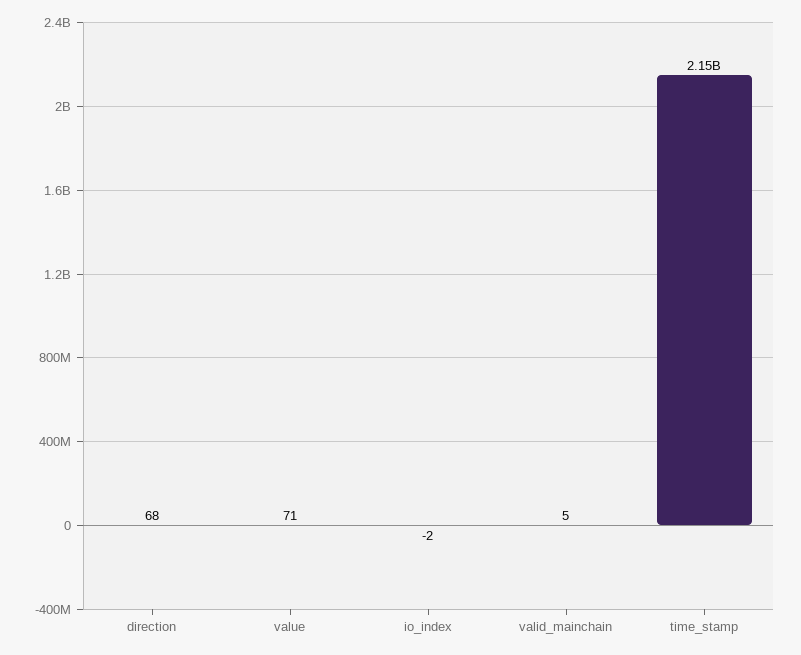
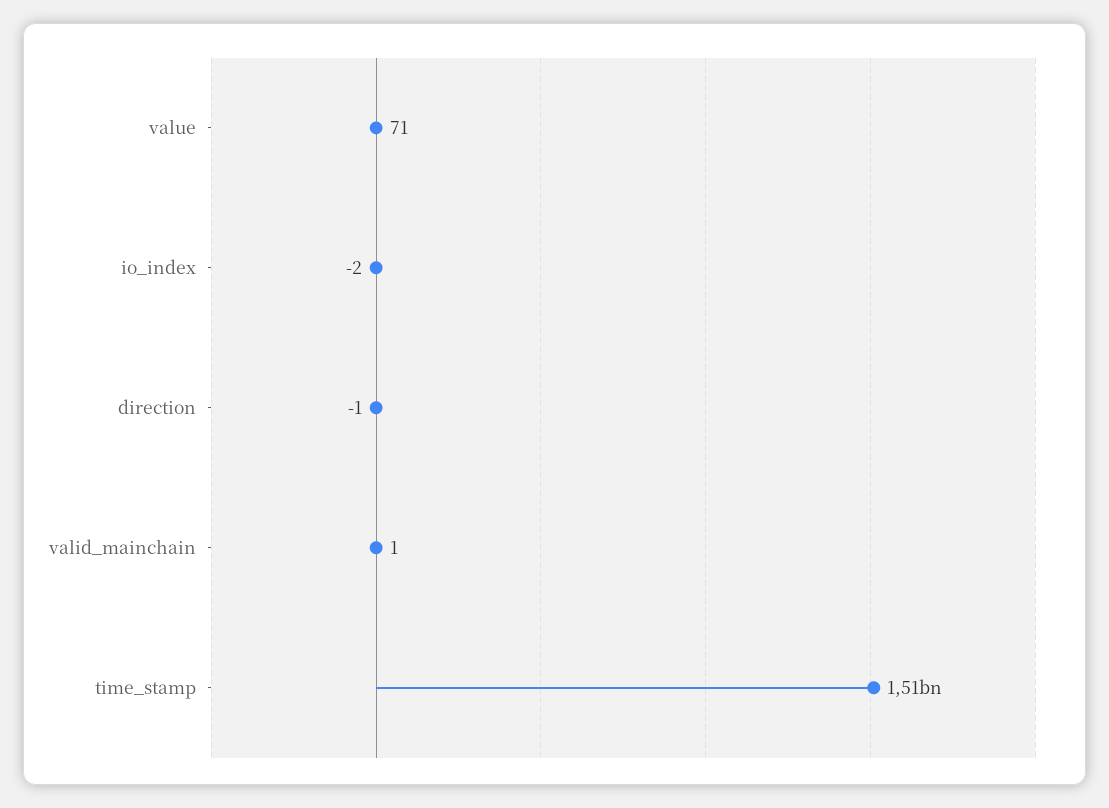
direction: 68 -> -1
valid_mainchain: 5 -> 1
time_stamp: 2150000000 -> 1510000000

